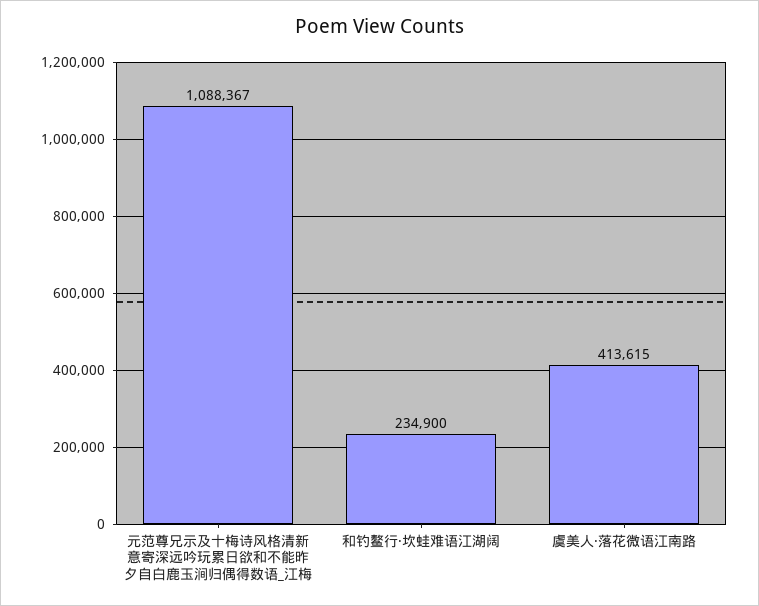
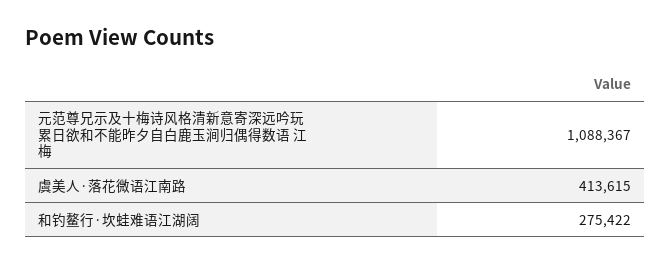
和钓鳌行·坎蛙难语江湖阔: 234900 -> 275422

